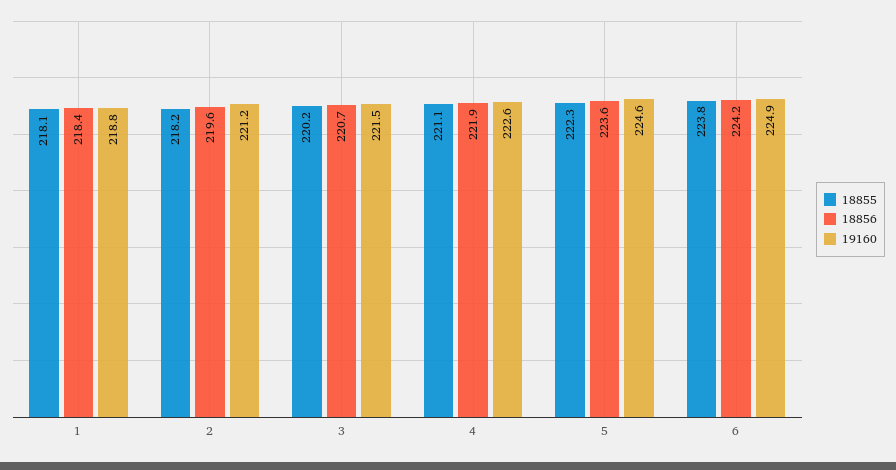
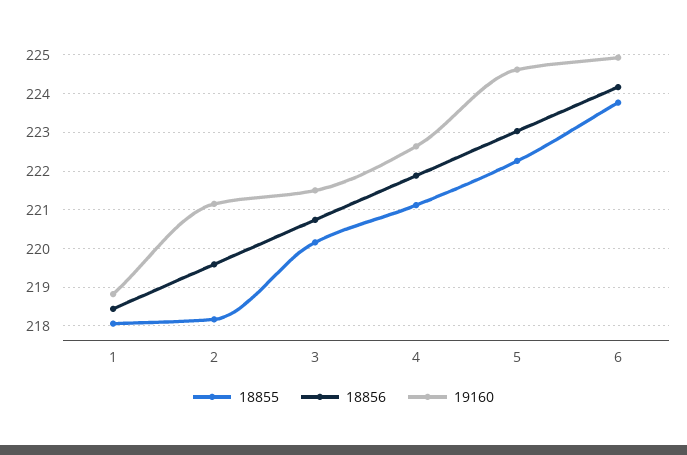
18856, 5: 223.6 -> 223

